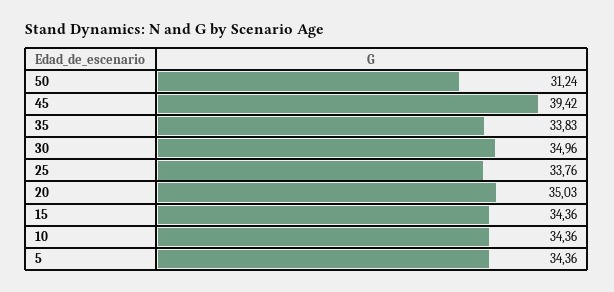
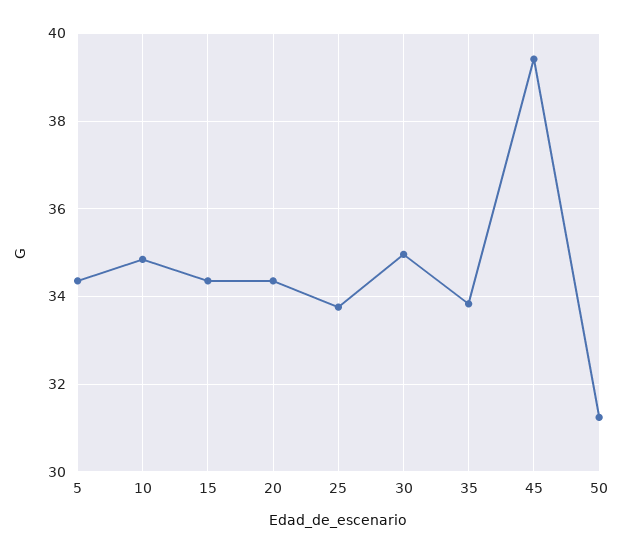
20: 35.03 -> 34.4
10: 34.36 -> 34.8

